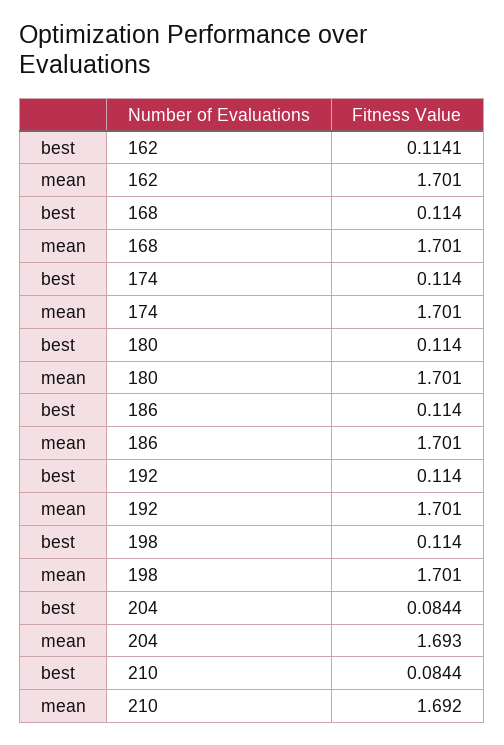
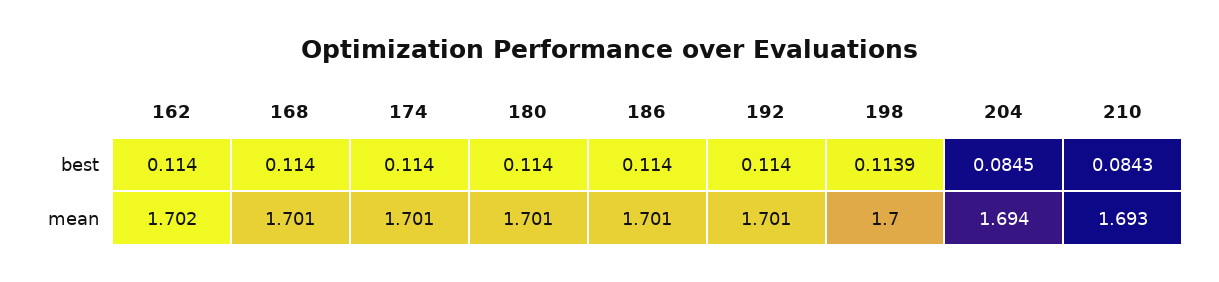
best, 162: 0.1141 -> 0.114
mean, 162: 1.701 -> 1.702
best, 198: 0.114 -> 0.1139
mean, 198: 1.701 -> 1.7
best, 204: 0.0844 -> 0.0845
mean, 204: 1.693 -> 1.694
best, 210: 0.0844 -> 0.0843
mean, 210: 1.692 -> 1.693

